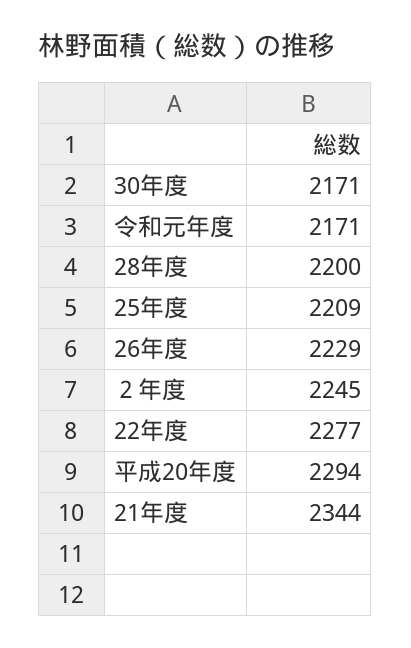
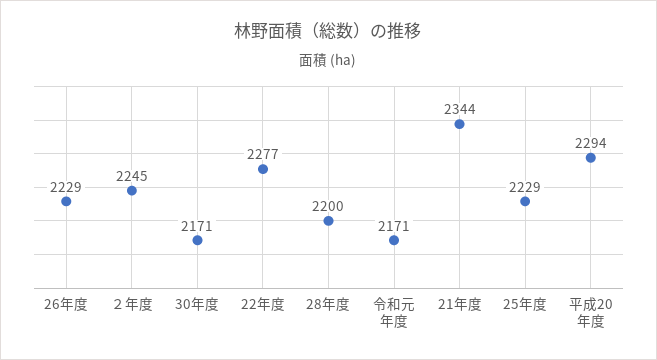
25年度: 2209 -> 2229

